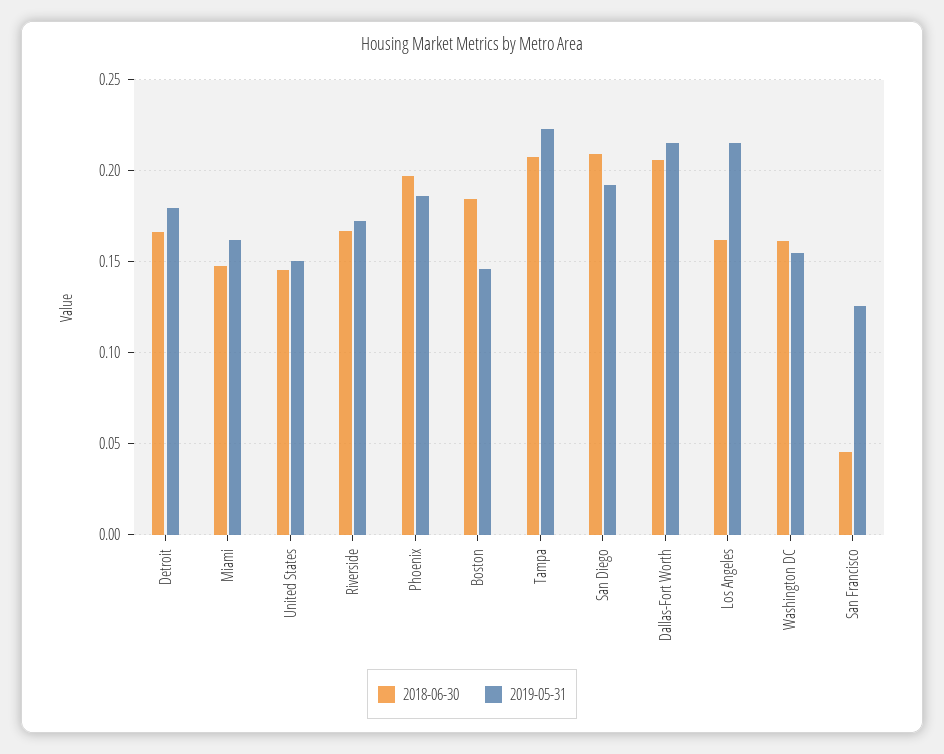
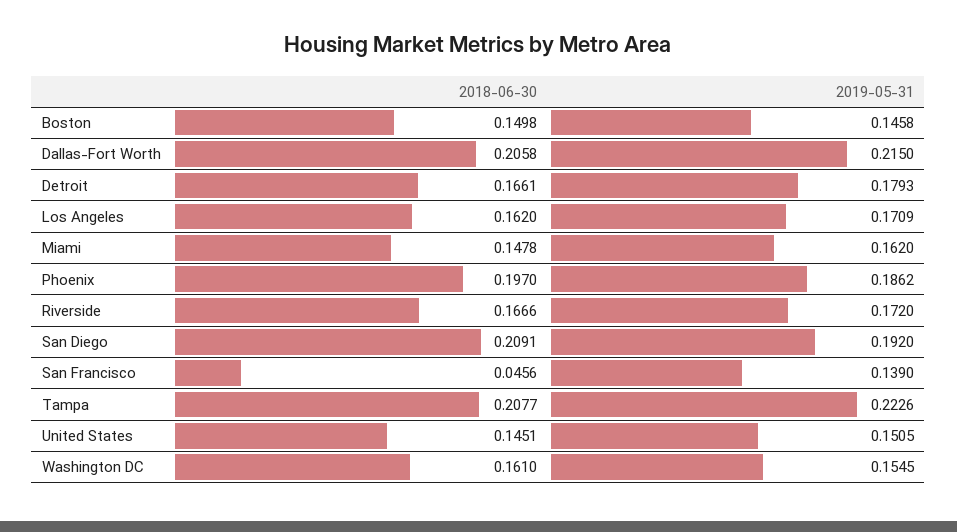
2018-06-30, Boston: 0.185 -> 0.1498
2019-05-31, Los Angeles: 0.215 -> 0.1709
2019-05-31, San Francisco: 0.125 -> 0.139

